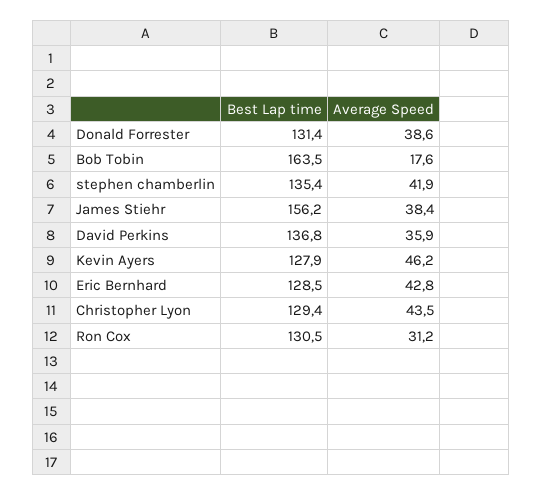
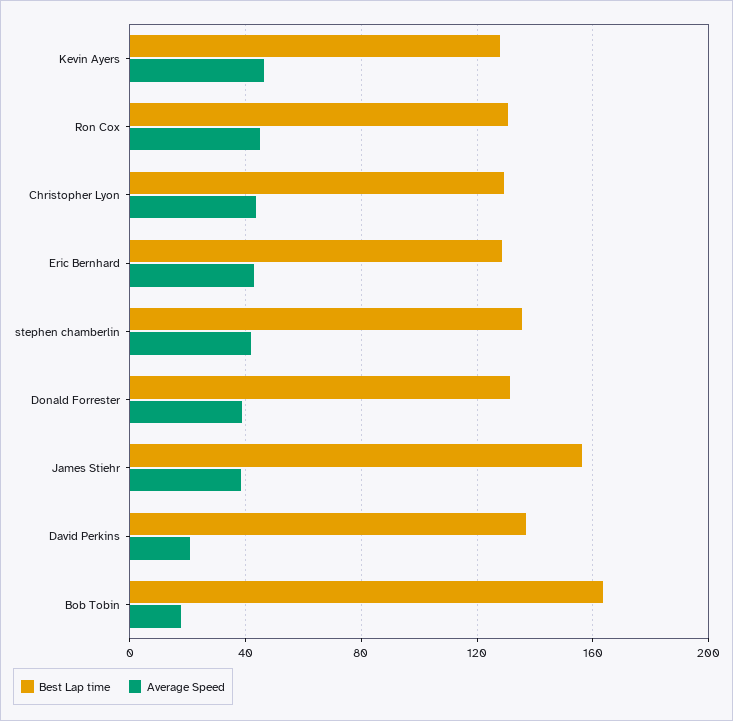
Average Speed, David Perkins: 35.9 -> 20
Average Speed, Ron Cox: 31.2 -> 45

